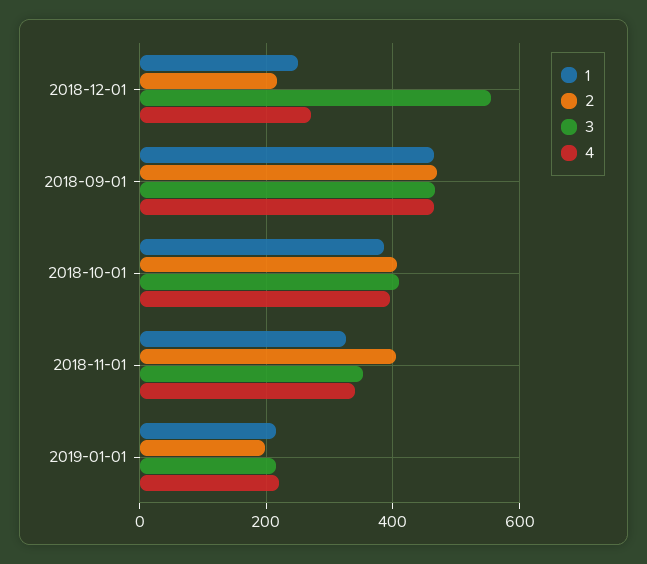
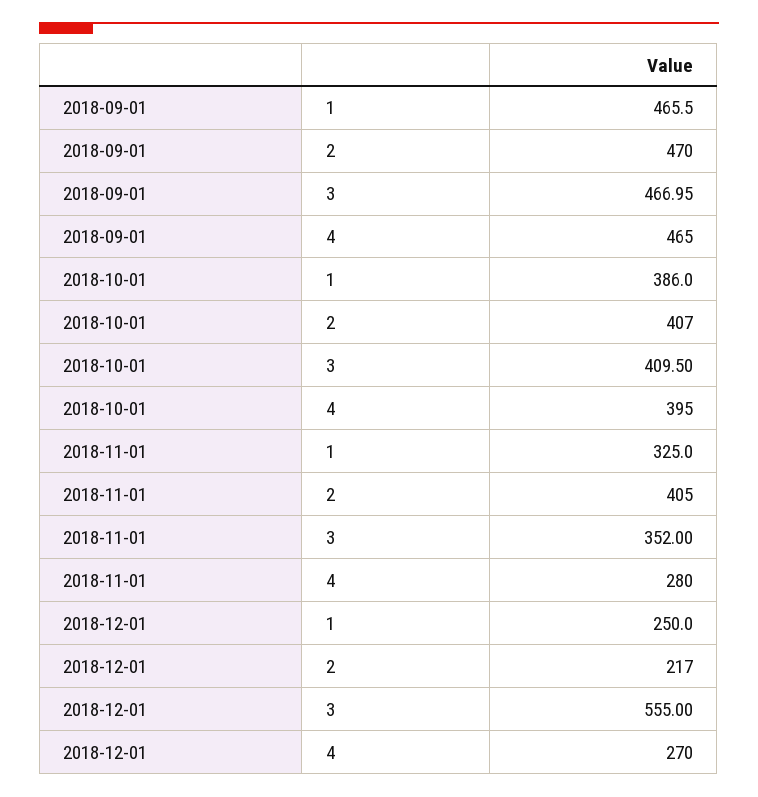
4, 2018-11-01: 340 -> 280
1, 2019-01-01: 220 -> none
2, 2019-01-01: 200 -> none
3, 2019-01-01: 220 -> none
4, 2019-01-01: 220 -> none

